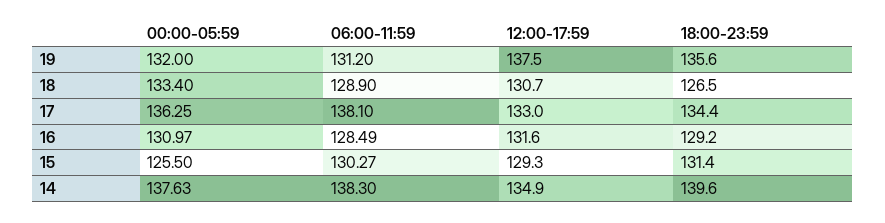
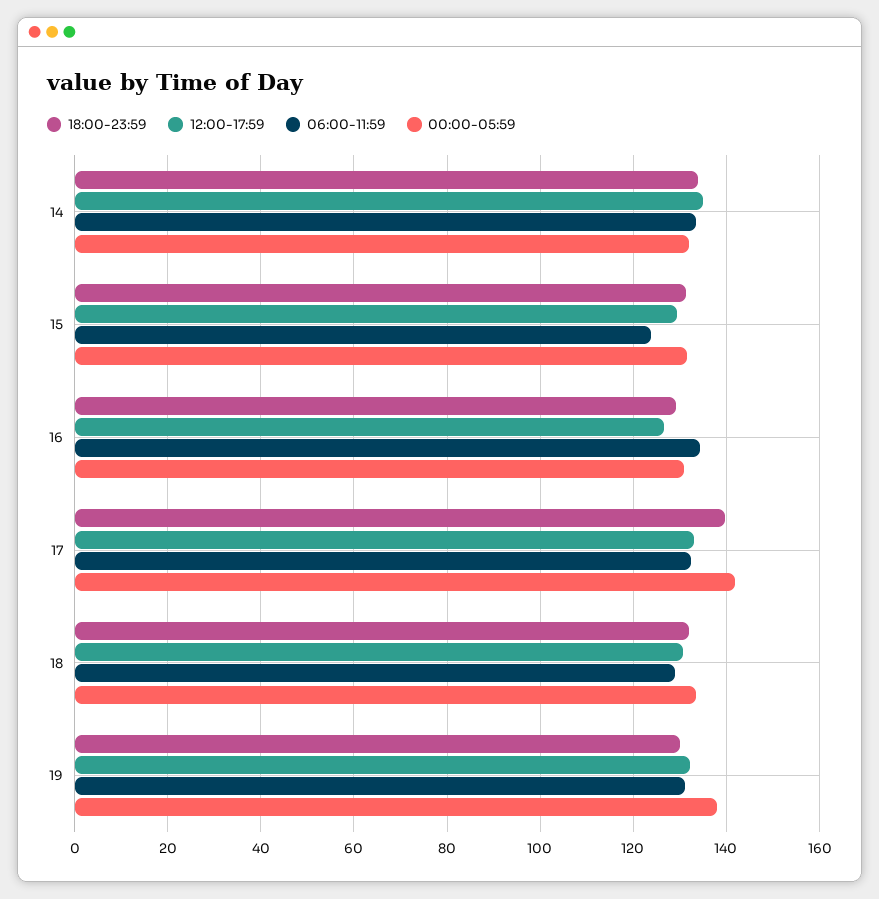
00:00-05:59, 19: 132 -> 138
12:00-17:59, 19: 137.5 -> 132
18:00-23:59, 19: 135.6 -> 130
18:00-23:59, 18: 126.5 -> 132
00:00-05:59, 17: 136.25 -> 142
06:00-11:59, 17: 138.1 -> 132
18:00-23:59, 17: 134.4 -> 140
06:00-11:59, 16: 128.49 -> 134
12:00-17:59, 16: 131.6 -> 126
00:00-05:59, 15: 125.5 -> 132
06:00-11:59, 15: 130.27 -> 124
00:00-05:59, 14: 137.63 -> 132
06:00-11:59, 14: 138.3 -> 134
18:00-23:59, 14: 139.6 -> 134

